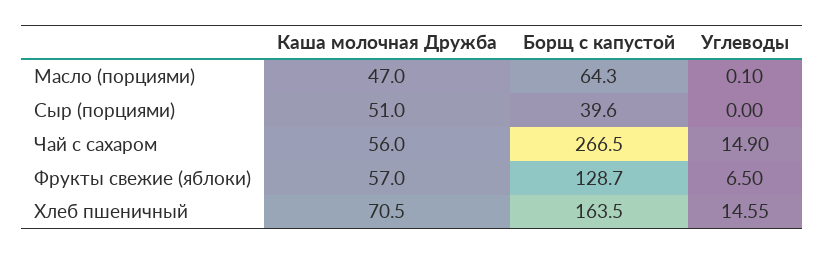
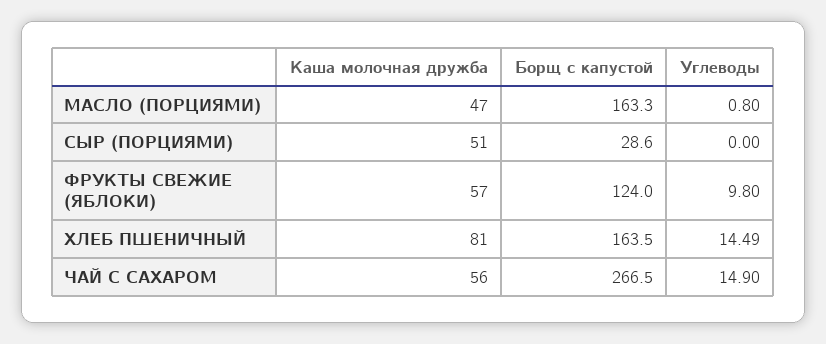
Борщ с капустой, Масло (порциями): 64.3 -> 163.3
Углеводы, Масло (порциями): 0.1 -> 0.8
Борщ с капустой, Сыр (порциями): 39.6 -> 28.6
Борщ с капустой, Фрукты свежие (яблоки): 128.7 -> 124
Углеводы, Фрукты свежие (яблоки): 6.5 -> 9.8
Каша молочная Дружба, Хлеб пшеничный: 70.5 -> 81
Углеводы, Хлеб пшеничный: 14.55 -> 14.49

